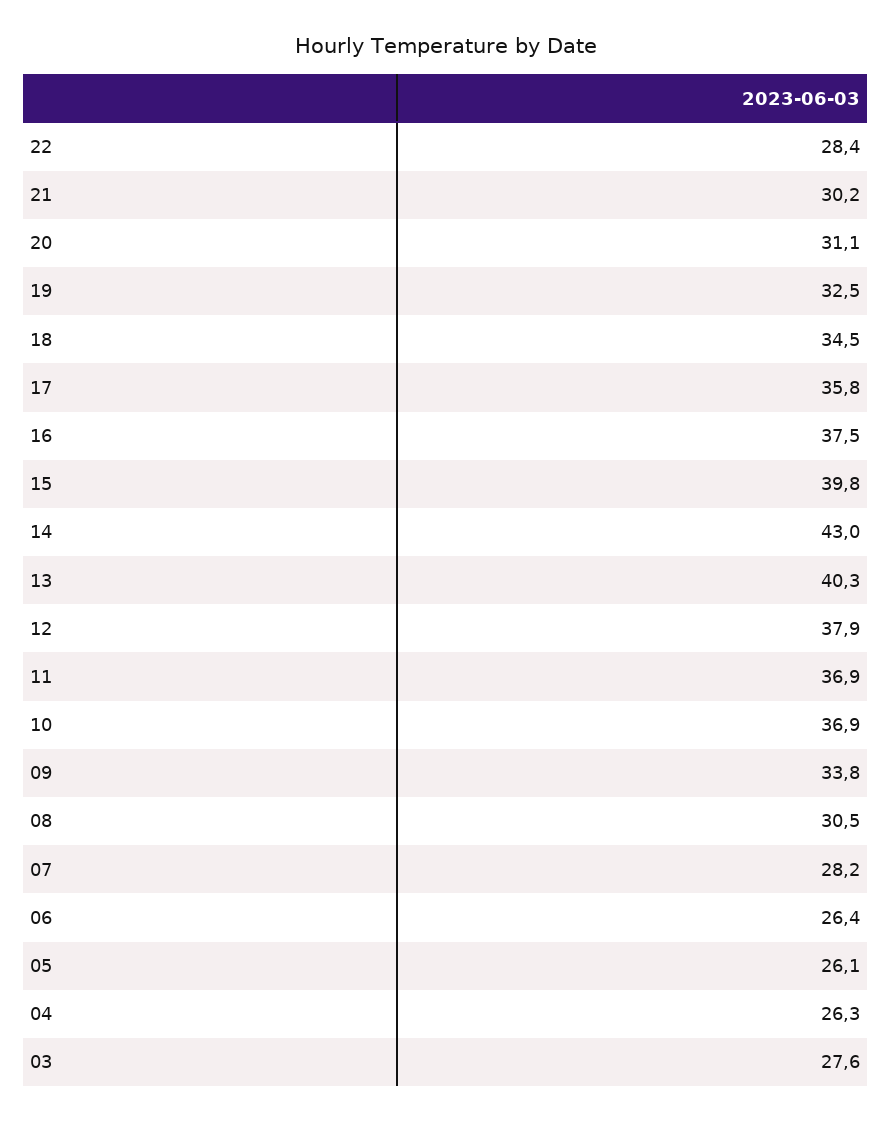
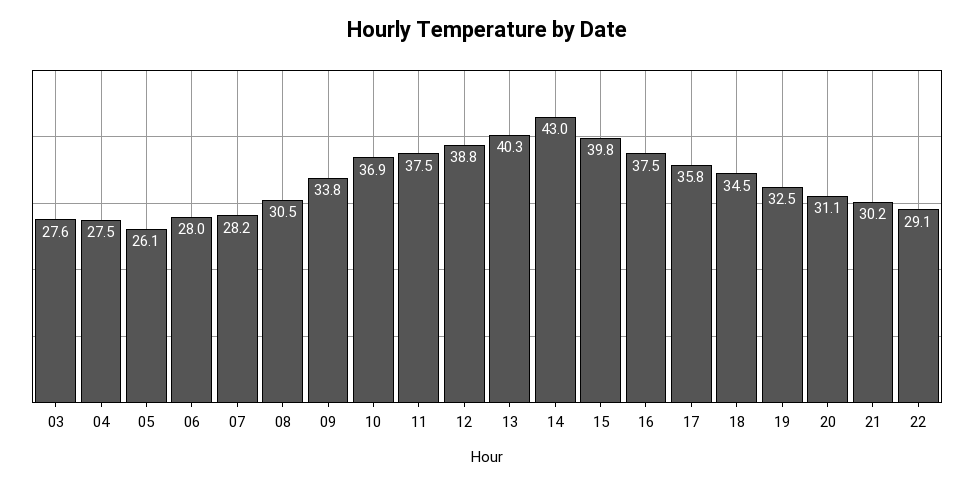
22: 28.4 -> 29.1
12: 37.9 -> 38.8
11: 36.9 -> 37.5
06: 26.4 -> 28
04: 26.3 -> 27.5

